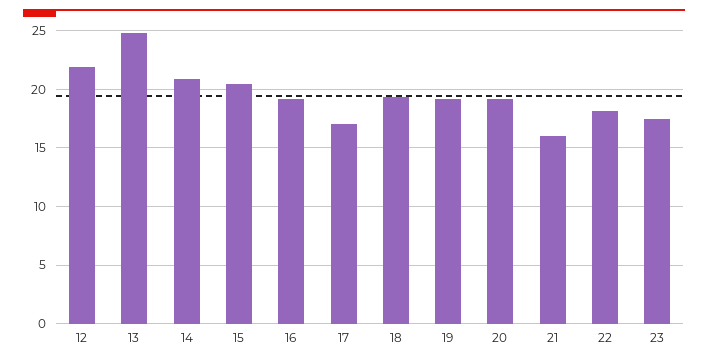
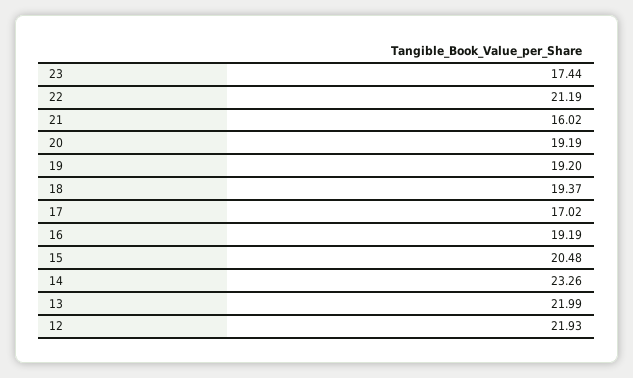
13: 25 -> 21.99
14: 21 -> 23.26
22: 18 -> 21.19

